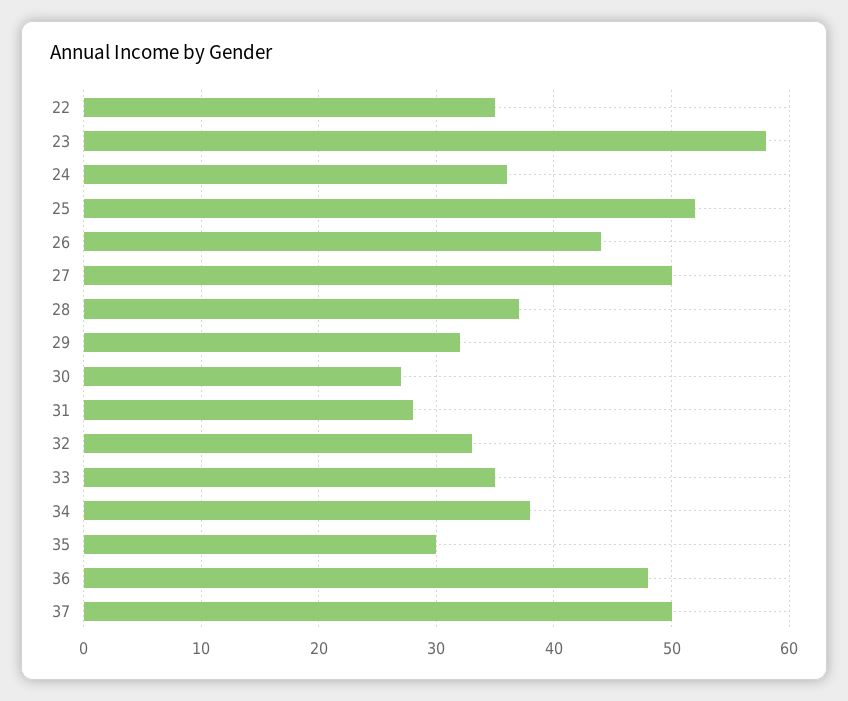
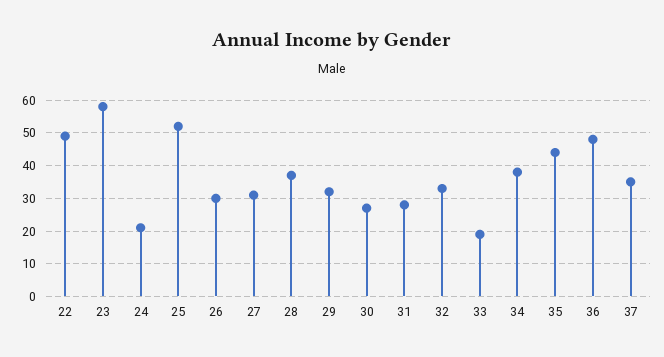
22: 35 -> 50
24: 36 -> 20
26: 44 -> 30
27: 50 -> 30
33: 35 -> 20
35: 30 -> 45
37: 50 -> 35

